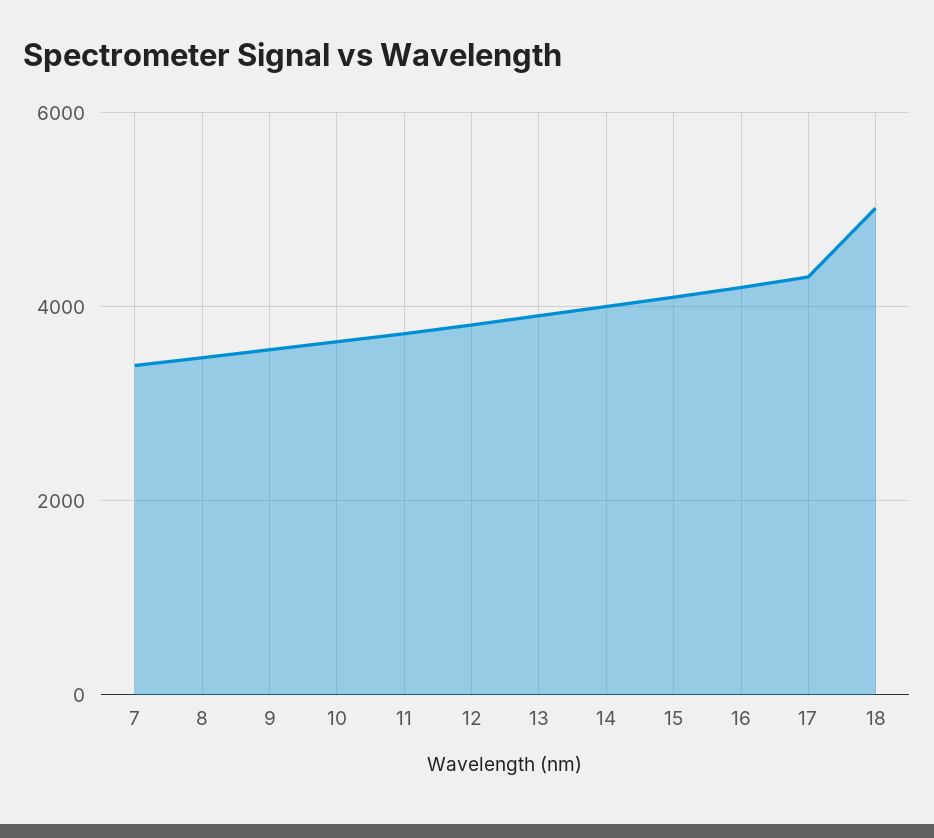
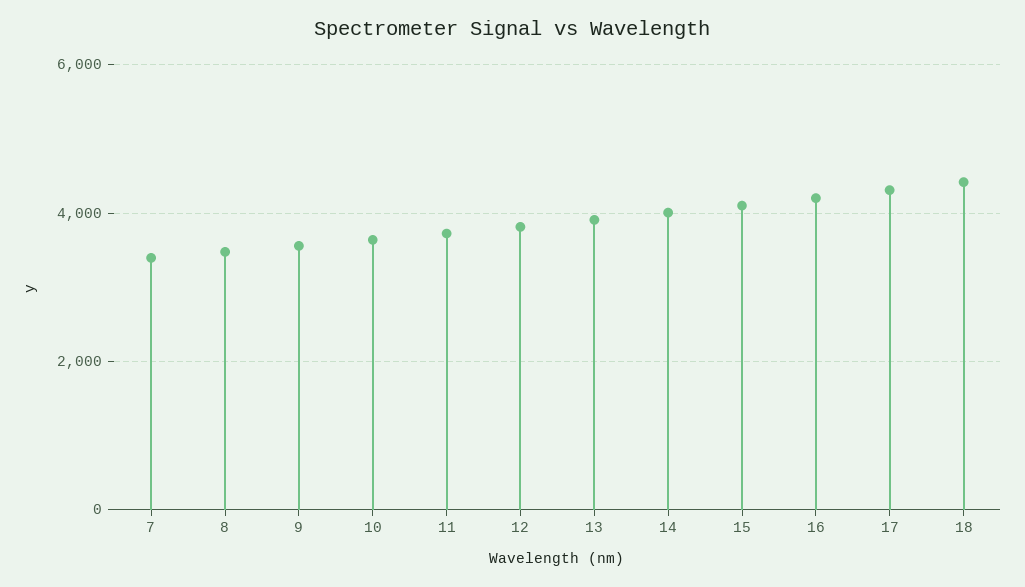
18: 5000 -> 4400

